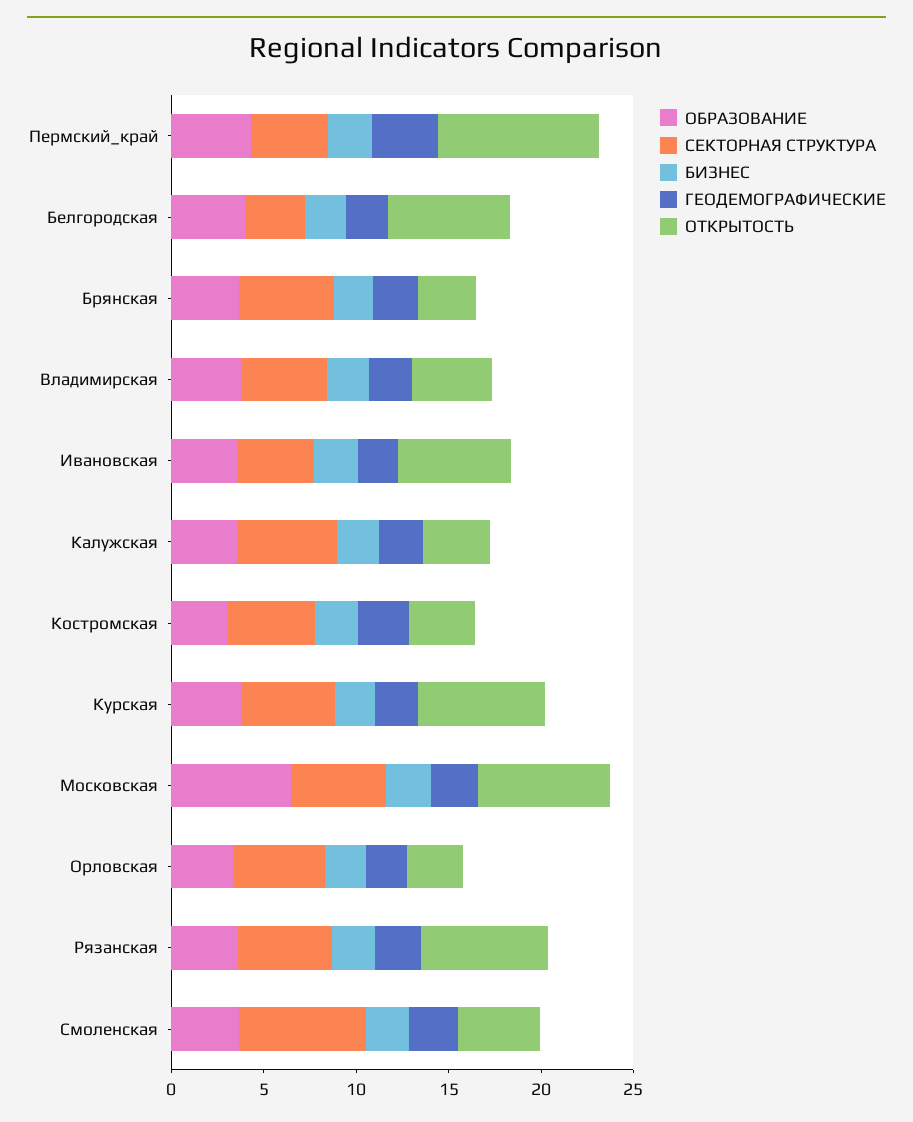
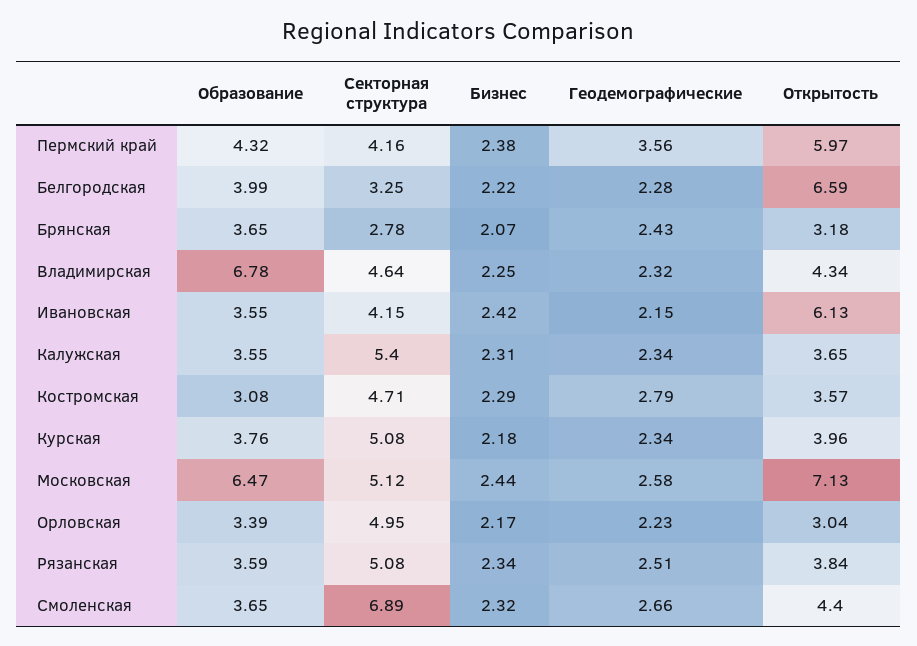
ОТКРЫТОСТЬ, Пермский_край: 9 -> 5.97
СЕКТОРНАЯ СТРУКТУРА, Брянская: 5 -> 2.78
ОБРАЗОВАНИЕ, Владимирская: 4 -> 6.78
ОТКРЫТОСТЬ, Курская: 7 -> 3.96
ОТКРЫТОСТЬ, Рязанская: 7 -> 3.84

